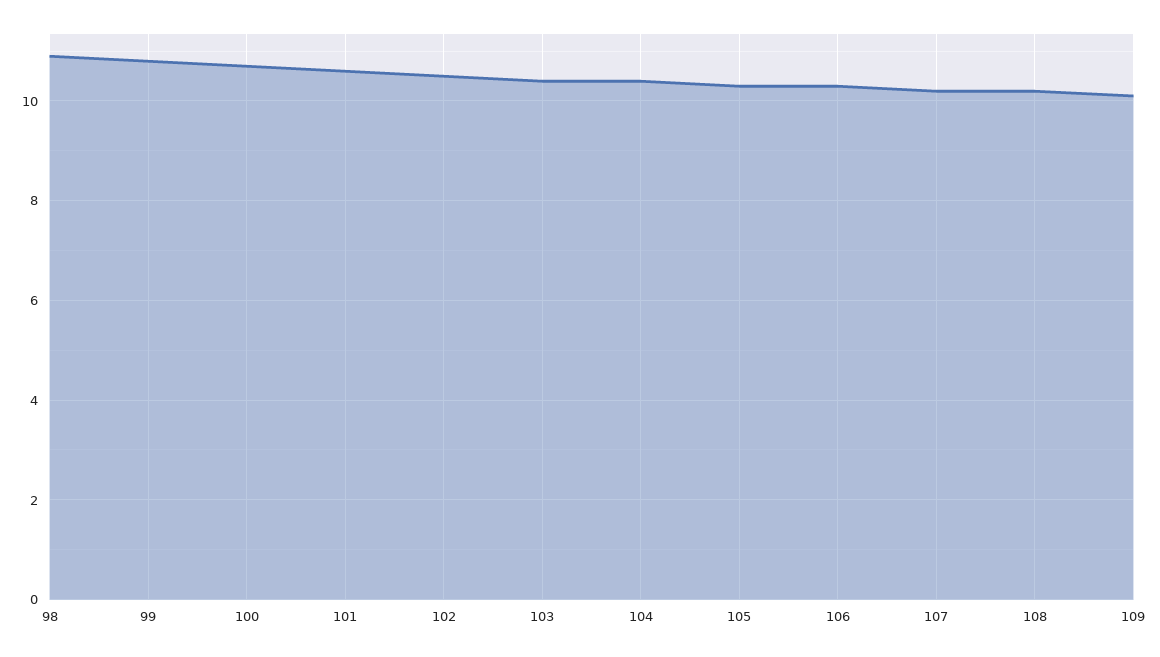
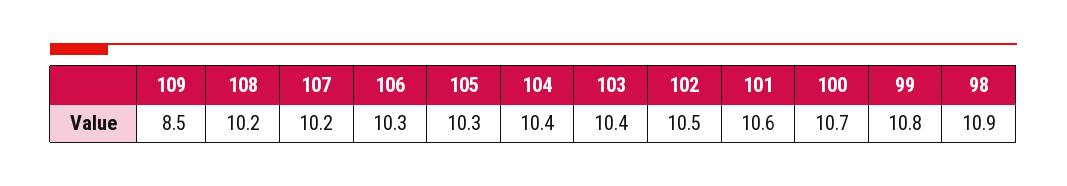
109: 10 -> 8.5

